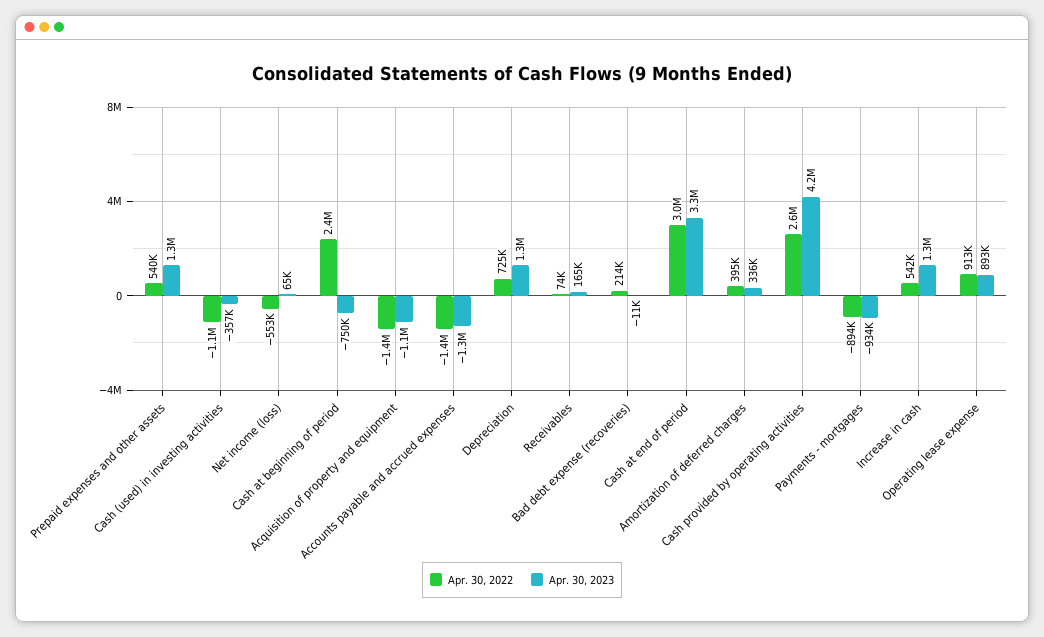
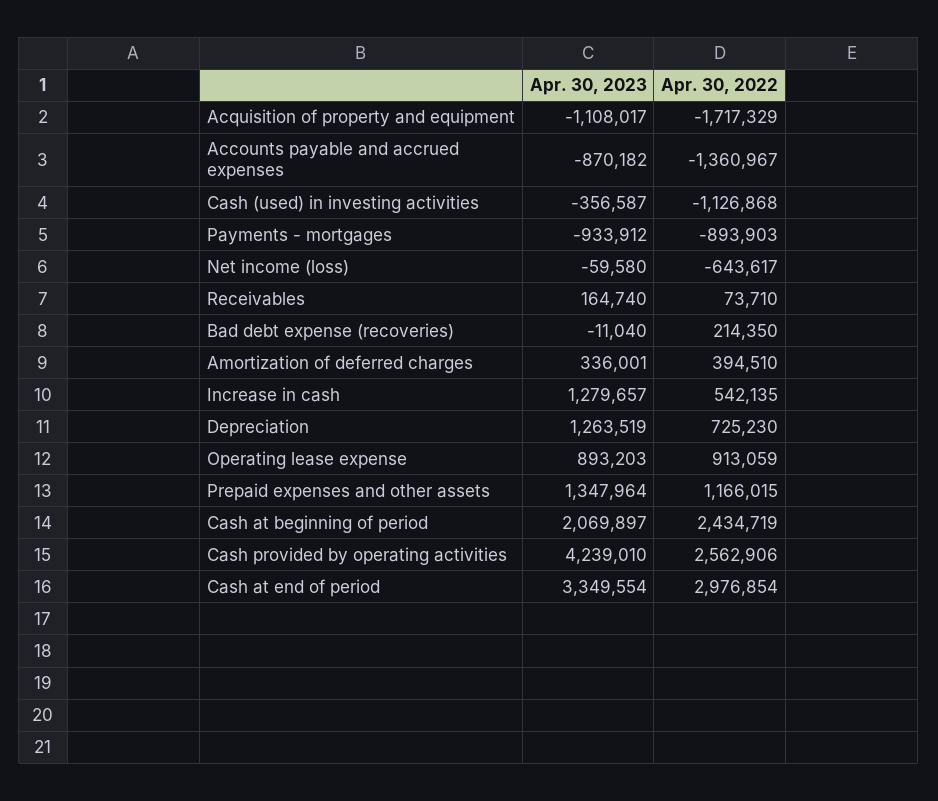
Apr. 30, 2022, Prepaid expenses and other assets: 540000 -> 1166015
Apr. 30, 2022, Net income (loss): -553000 -> -643617
Apr. 30, 2023, Net income (loss): 65000 -> -59580
Apr. 30, 2023, Cash at beginning of period: -750000 -> 2069897
Apr. 30, 2022, Acquisition of property and equipment: -1400000 -> -1717329
Apr. 30, 2023, Accounts payable and accrued expenses: -1300000 -> -870182

